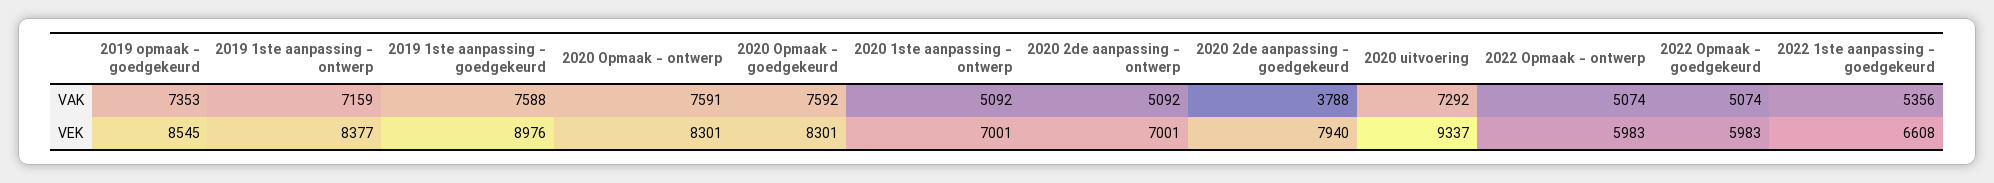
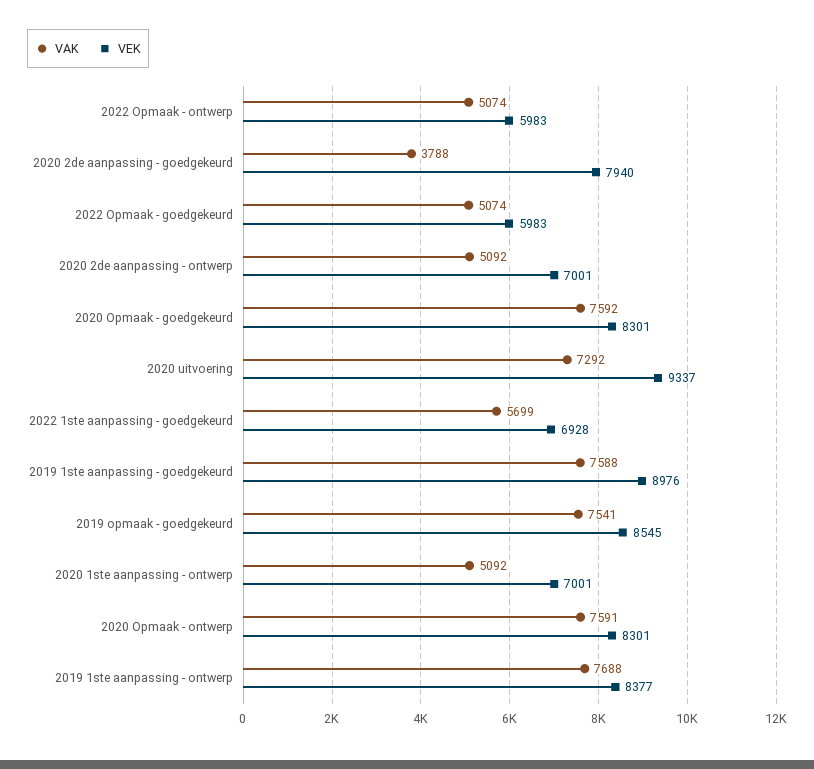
VAK, 2019 opmaak - goedgekeurd: 7353 -> 7541
VAK, 2019 1ste aanpassing - ontwerp: 7159 -> 7688
VAK, 2022 1ste aanpassing - goedgekeurd: 5356 -> 5699
VEK, 2022 1ste aanpassing - goedgekeurd: 6608 -> 6928

